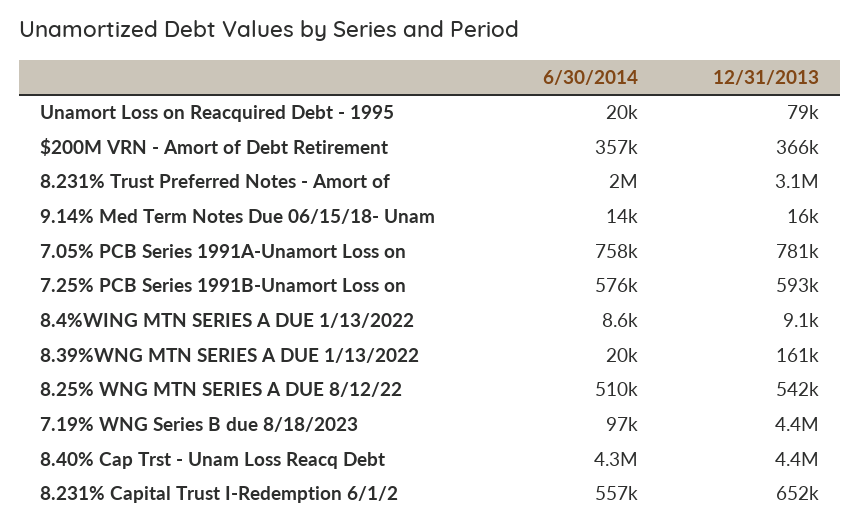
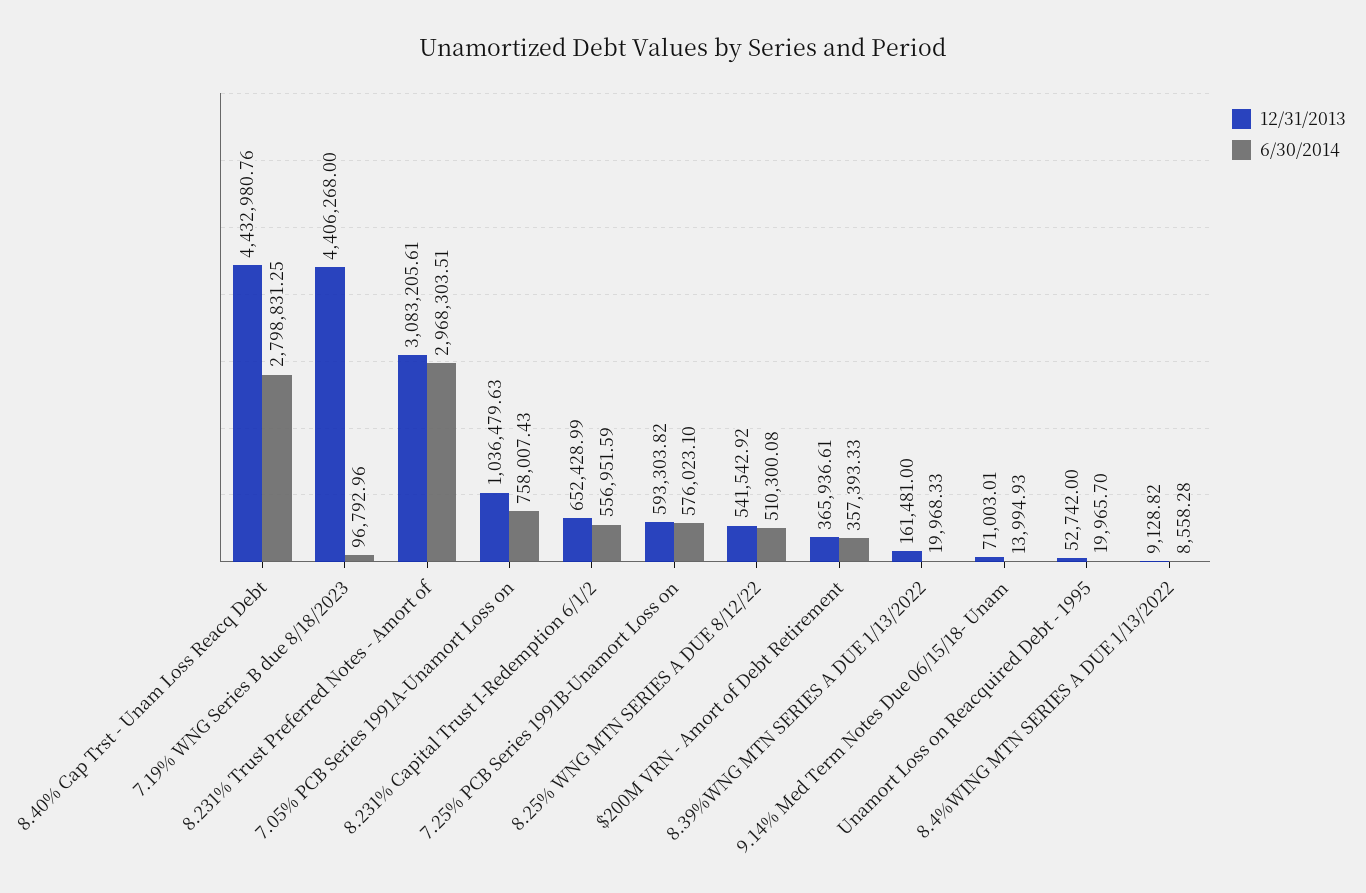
12/31/2013, Unamort Loss on Reacquired Debt - 1995: 79000 -> 52742
6/30/2014, 8.231% Trust Preferred Notes - Amort of: 2000000 -> 2968303.51
12/31/2013, 9.14% Med Term Notes Due 06/15/18- Unam: 16000 -> 71003.01
12/31/2013, 7.05% PCB Series 1991A-Unamort Loss on: 781000 -> 1036479.63
6/30/2014, 8.40% Cap Trst - Unam Loss Reacq Debt: 4300000 -> 2798831.25

